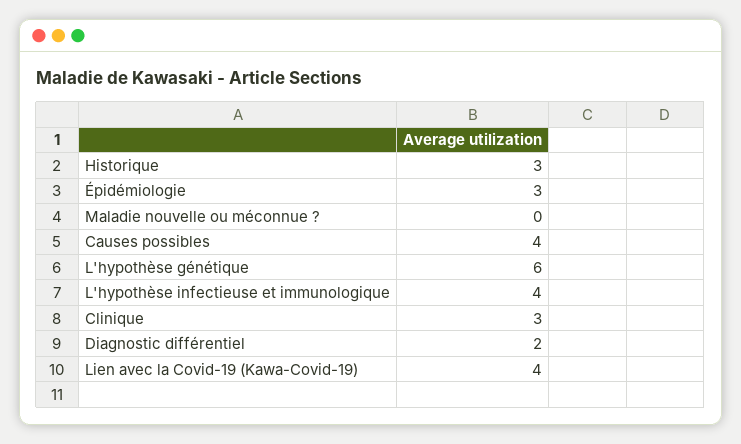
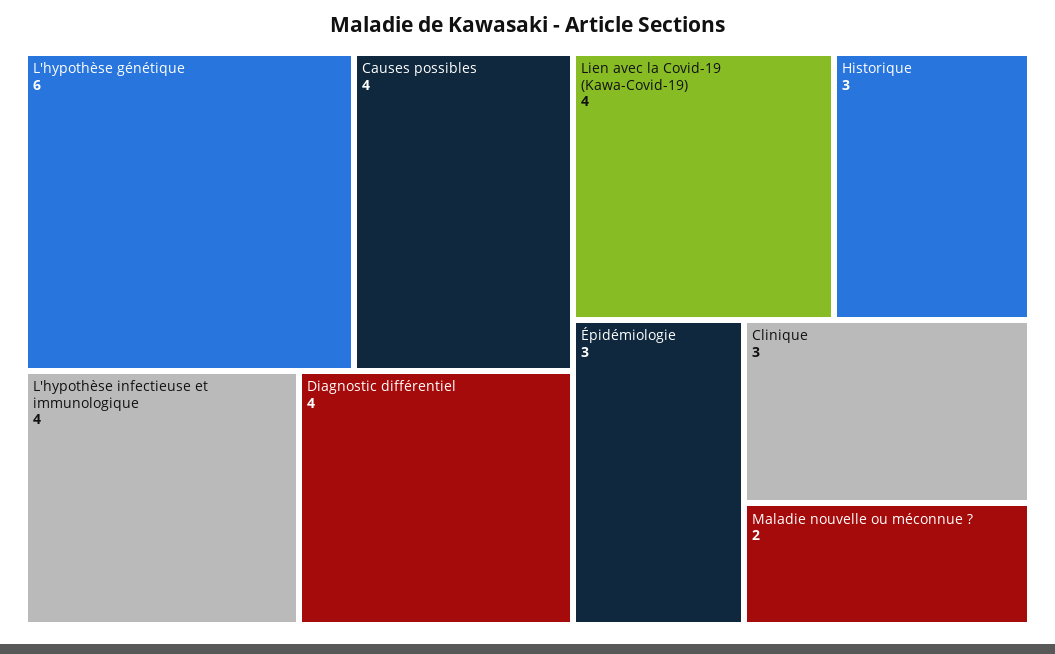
Maladie nouvelle ou méconnue ?: 0 -> 2
Diagnostic différentiel: 2 -> 4

